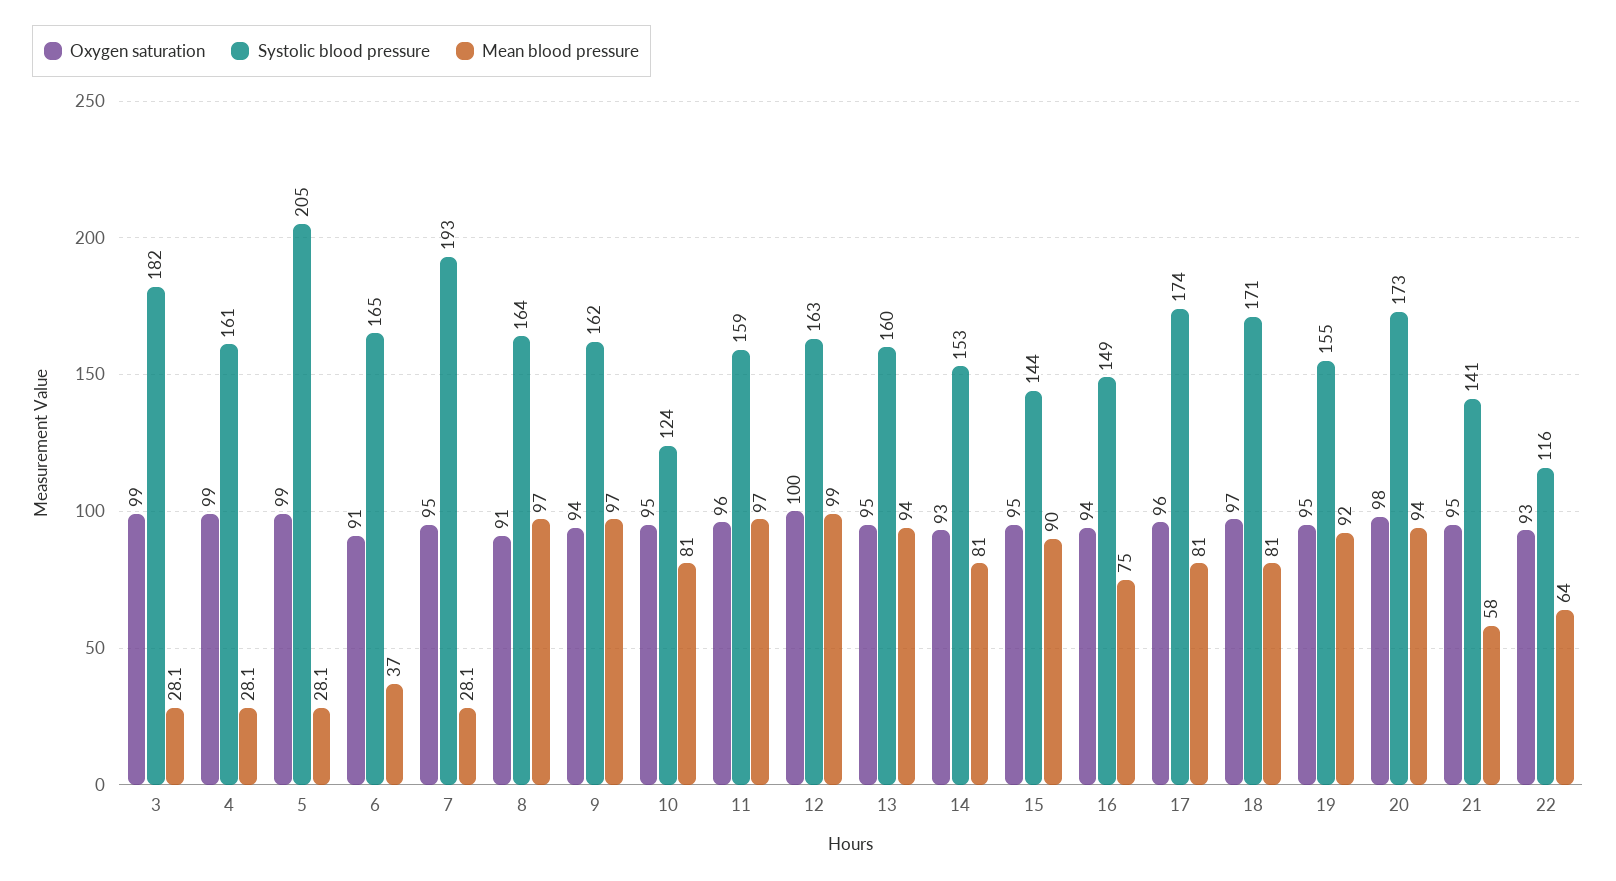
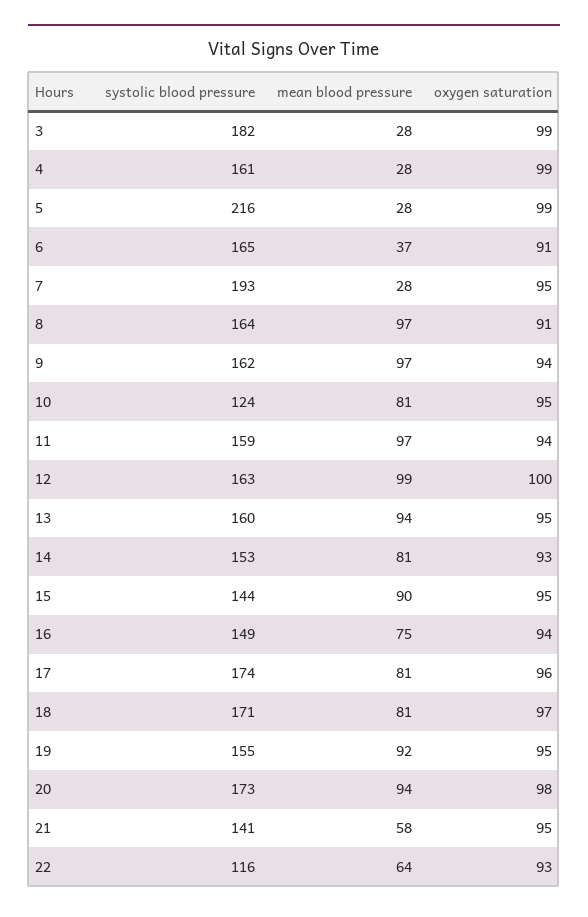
Systolic blood pressure, 5: 205 -> 216
Oxygen saturation, 11: 96 -> 94

